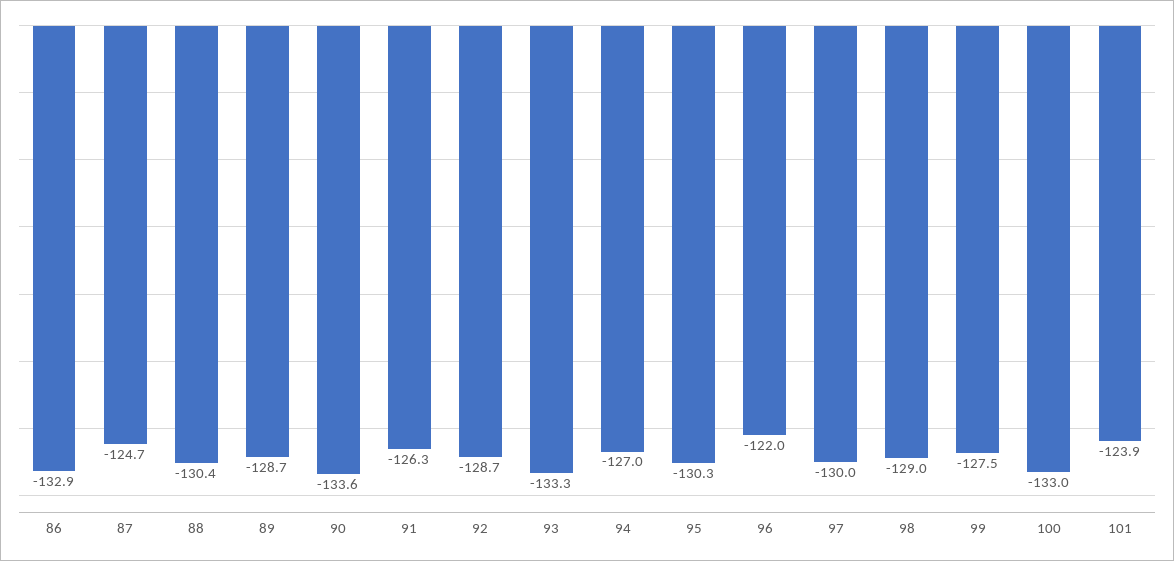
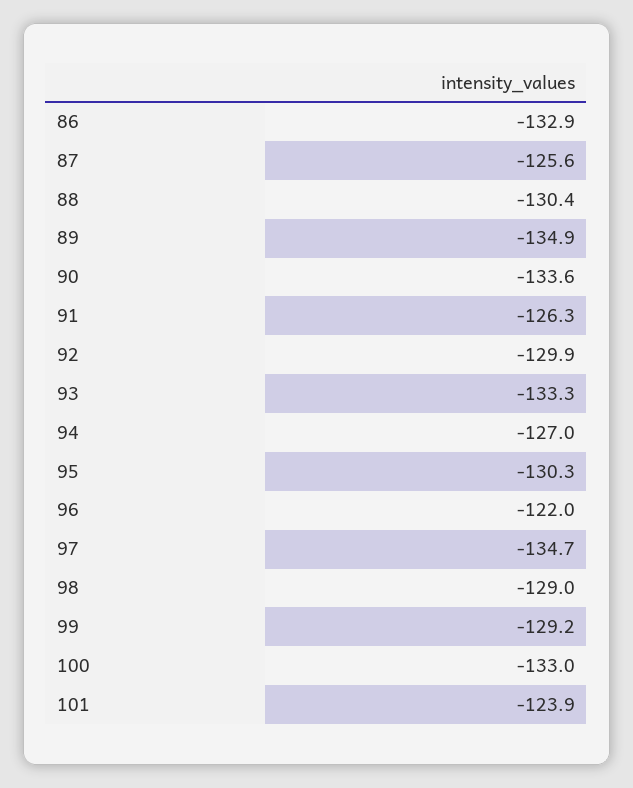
87: -124.7 -> -125.6
89: -128.7 -> -134.9
92: -128.7 -> -129.9
97: -130 -> -134.7
99: -127.5 -> -129.2

